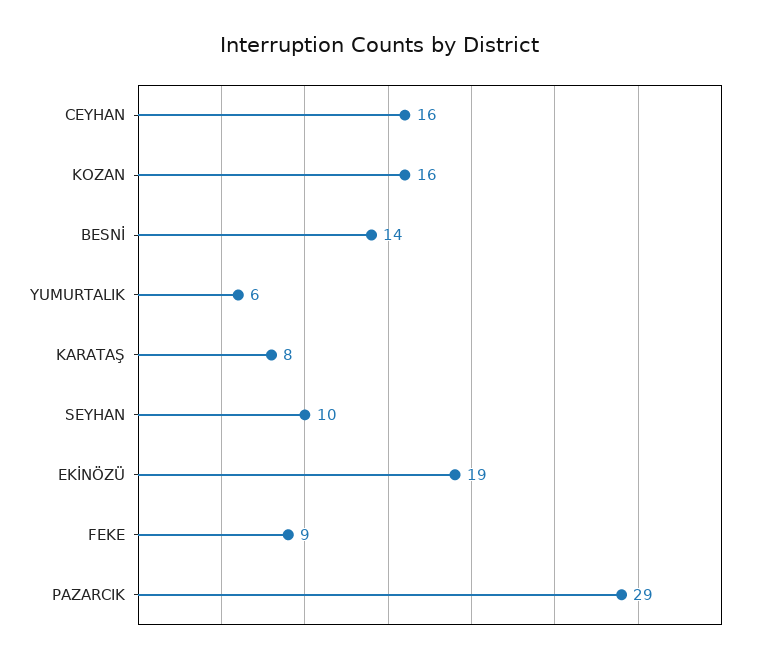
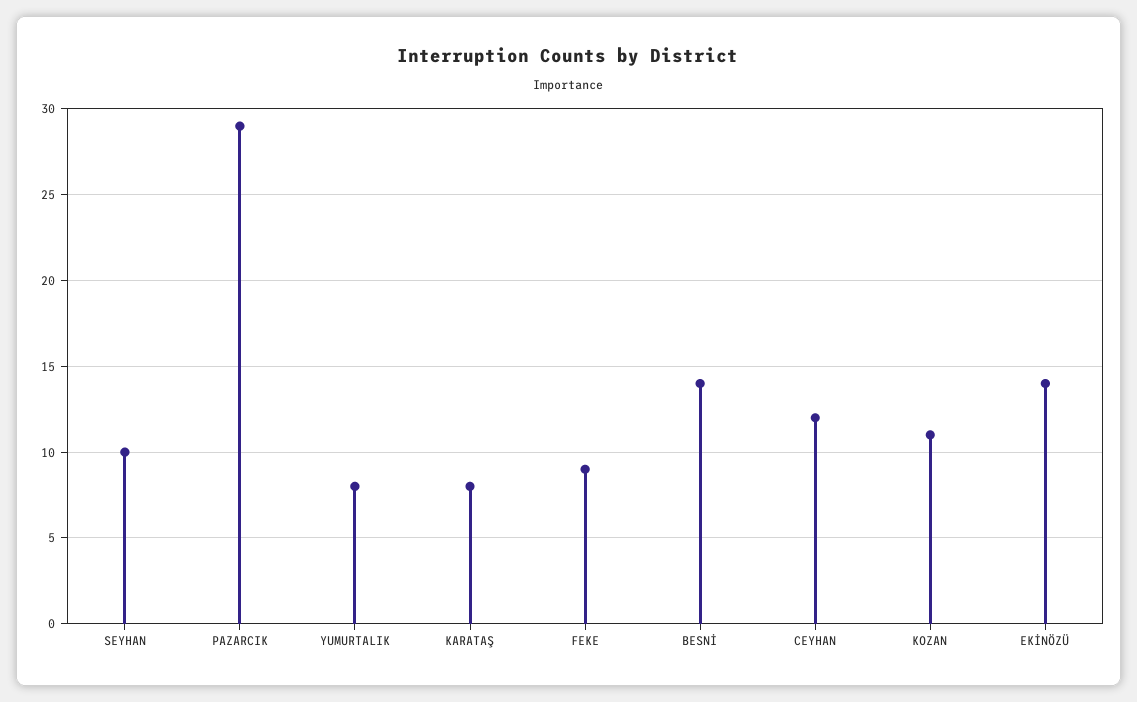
CEYHAN: 16 -> 12
KOZAN: 16 -> 11
YUMURTALIK: 6 -> 8
EKİNÖZÜ: 19 -> 14

